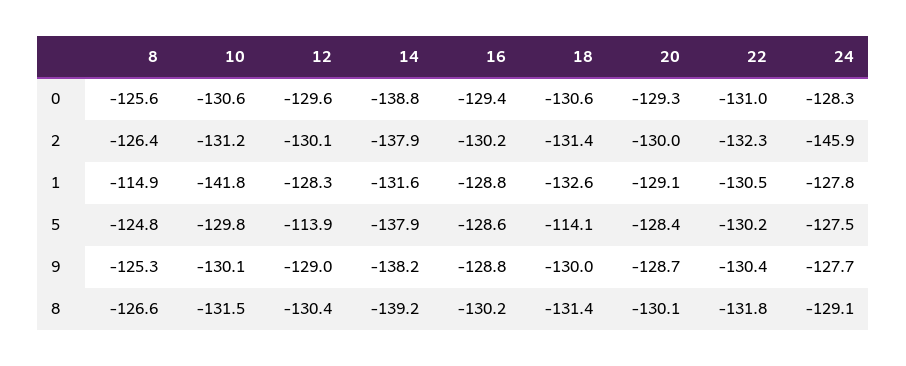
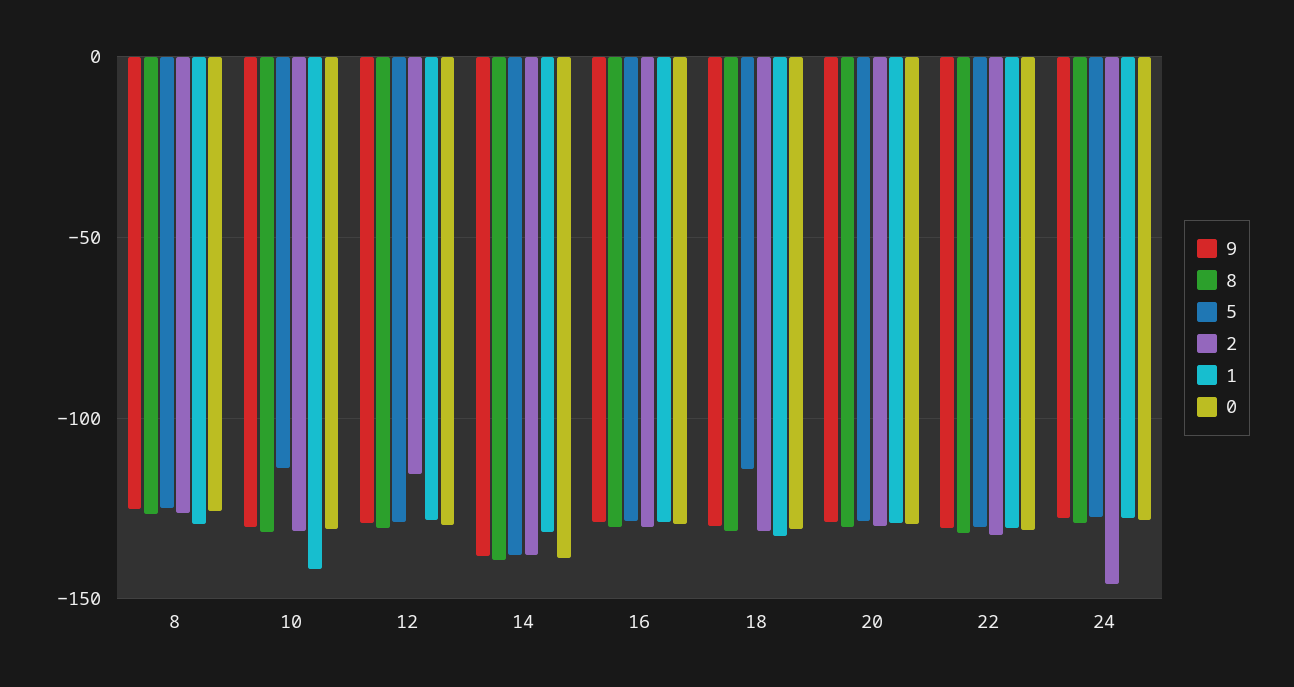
2, 12: -130.1 -> -115
1, 8: -114.9 -> -130
5, 10: -129.8 -> -115
5, 12: -113.9 -> -130

